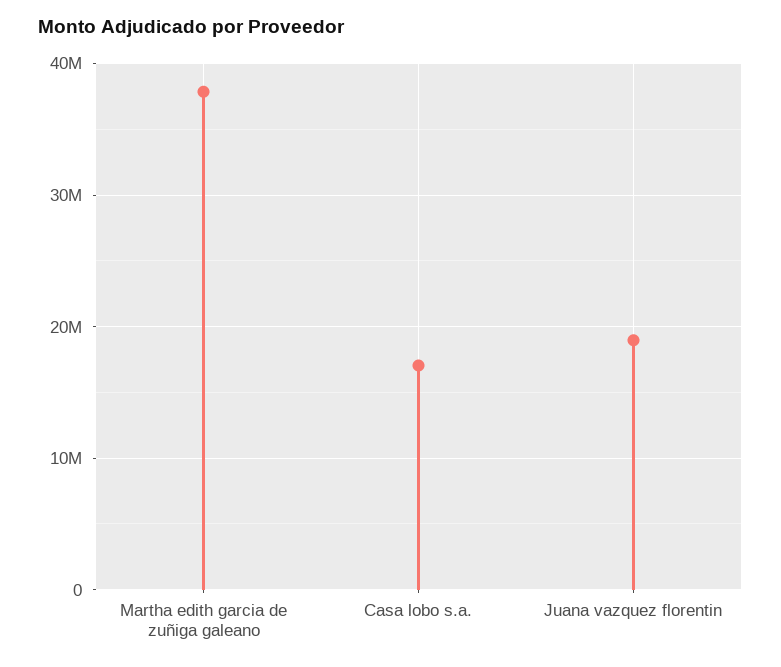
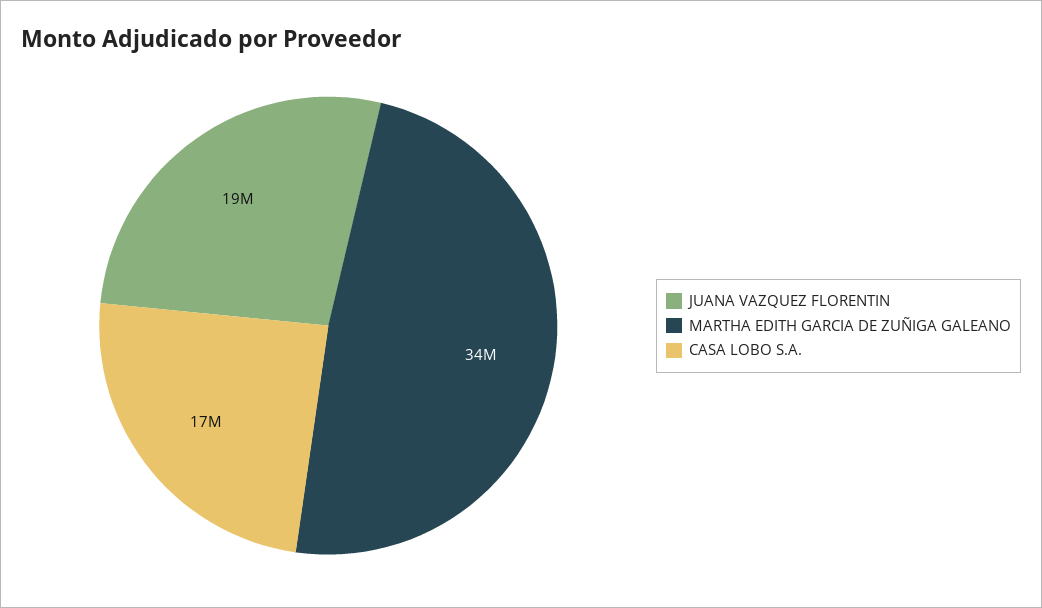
Martha edith garcia de zuñiga galeano: 38000000 -> 34000000

